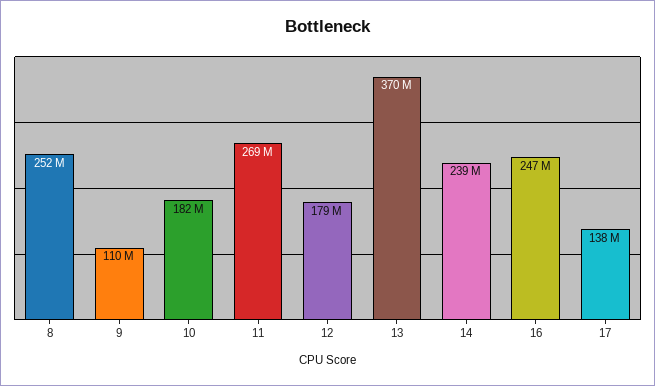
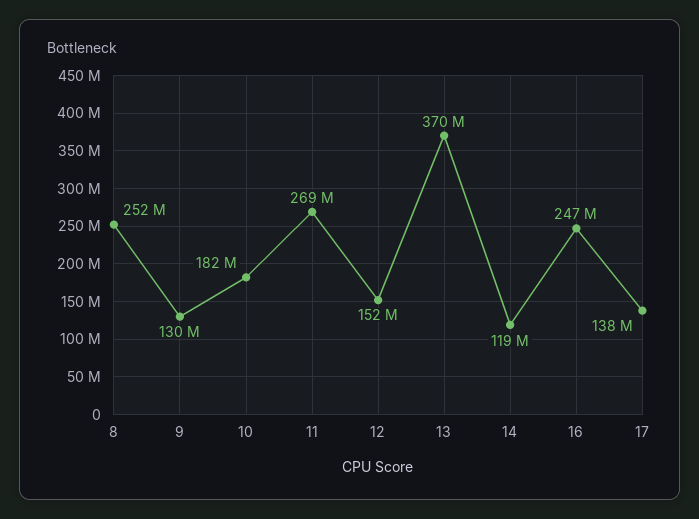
9: 110000000 -> 130000000
12: 179000000 -> 152000000
14: 239000000 -> 119000000

